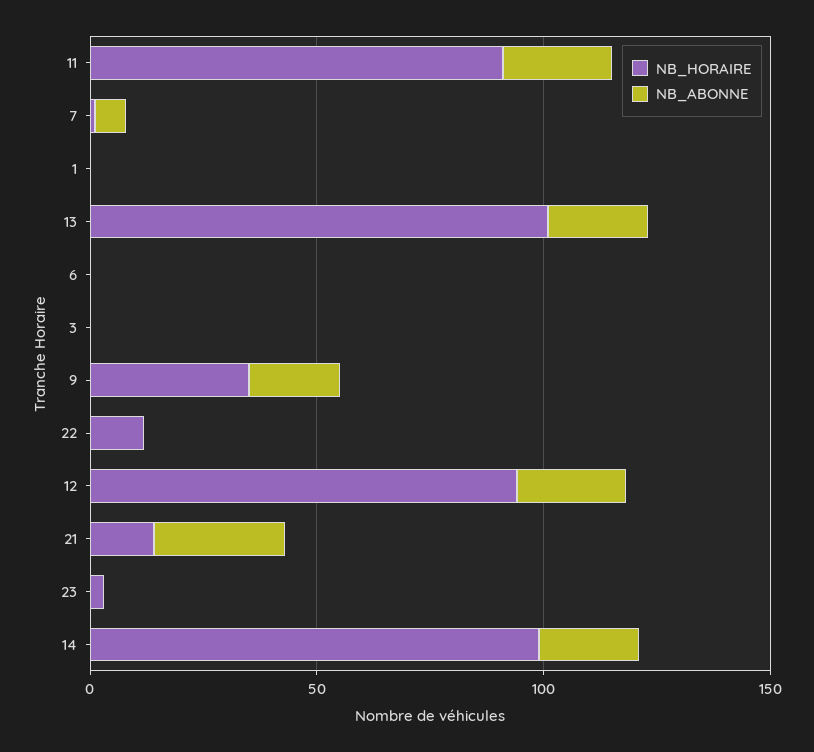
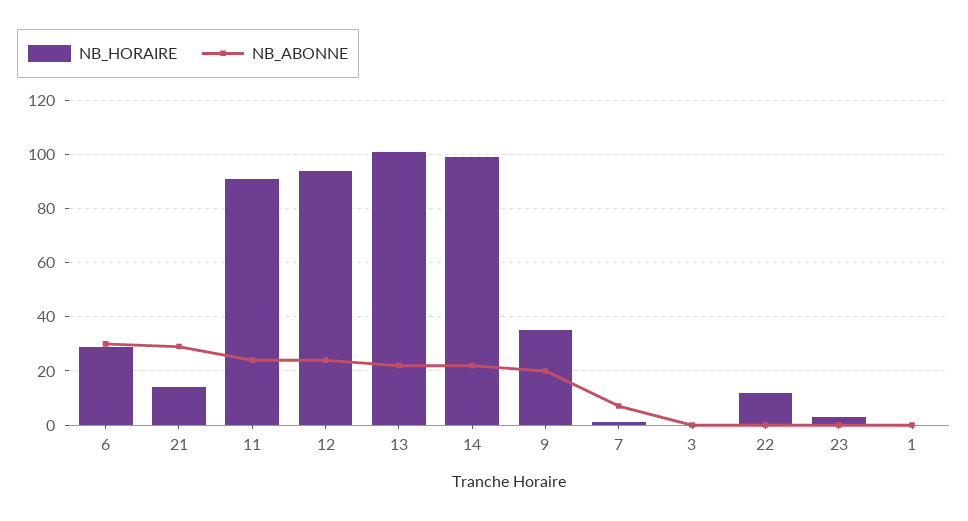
NB_HORAIRE, 6: 0 -> 30
NB_ABONNE, 6: 0 -> 30

